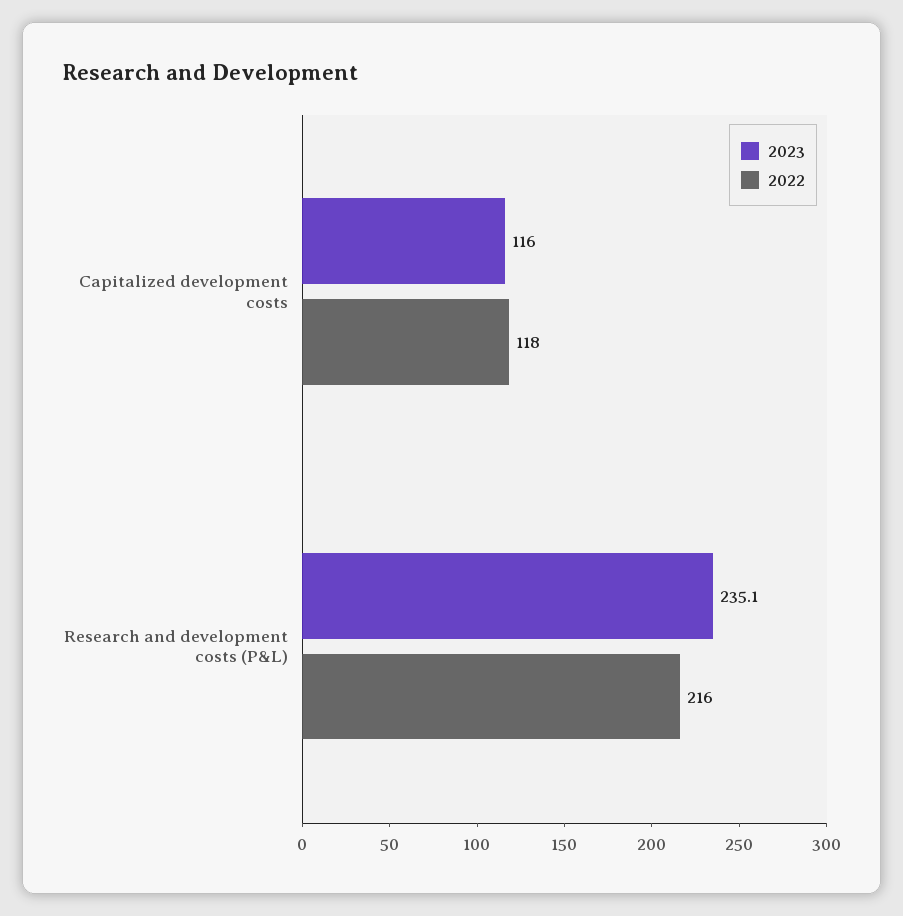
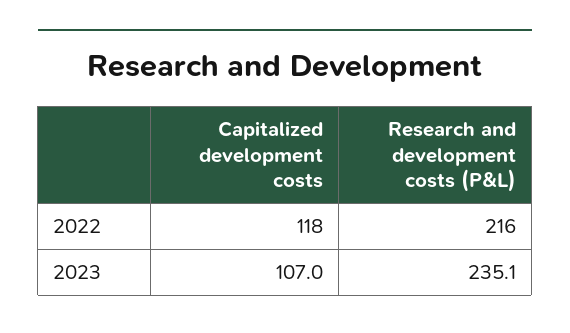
2023, Capitalized development costs: 116 -> 107

